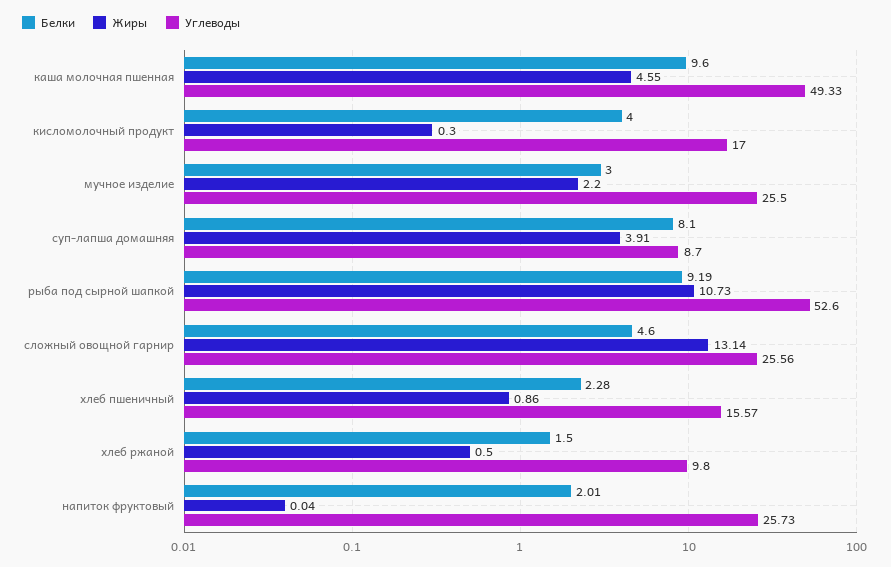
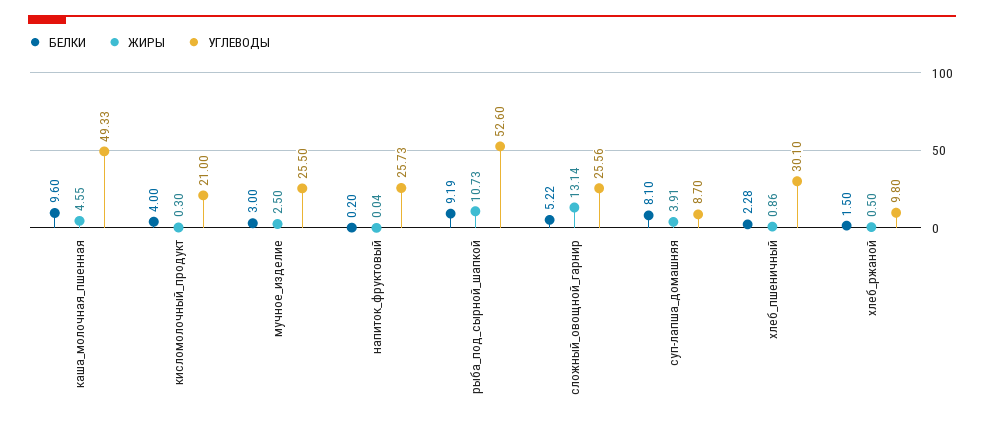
Углеводы, кисломолочный продукт: 17 -> 21
Жиры, мучное изделие: 2.2 -> 2.5
Белки, сложный овощной гарнир: 4.6 -> 5.22
Углеводы, хлеб пшеничный: 15.57 -> 30.1
Белки, напиток фруктовый: 2.01 -> 0.2

